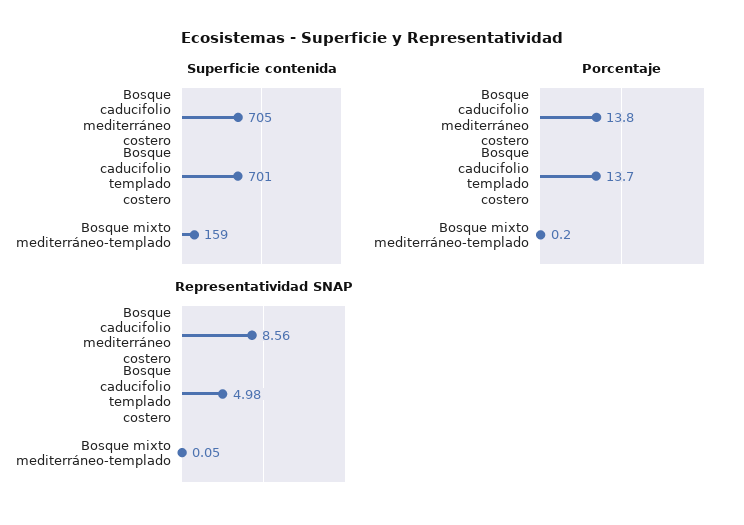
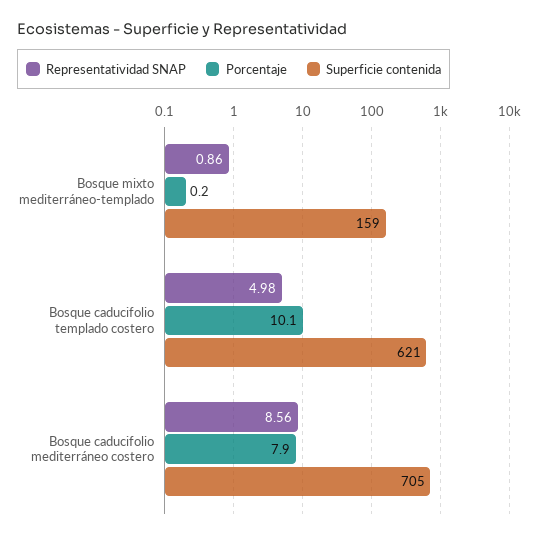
Superficie contenida, Bosque caducifolio templado costero: 701 -> 621
Porcentaje, Bosque caducifolio mediterráneo costero: 13.8 -> 7.9
Porcentaje, Bosque caducifolio templado costero: 13.7 -> 10.1
Representatividad SNAP, Bosque mixto mediterráneo-templado: 0.05 -> 0.86

